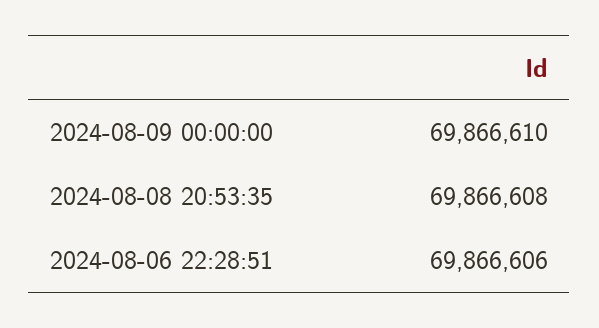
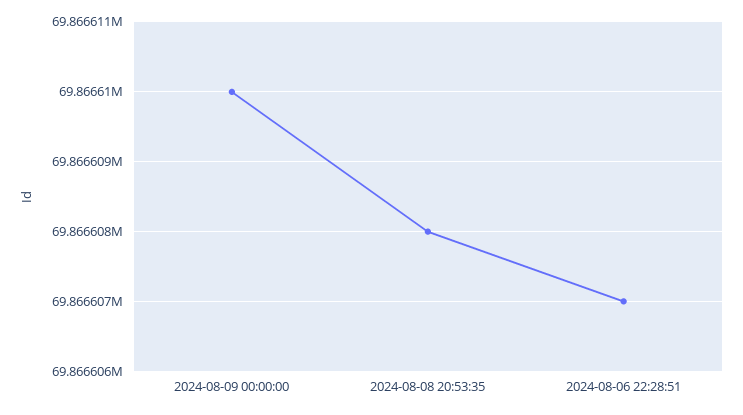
2024-08-06 22:28:51: 69866606 -> 69866607

